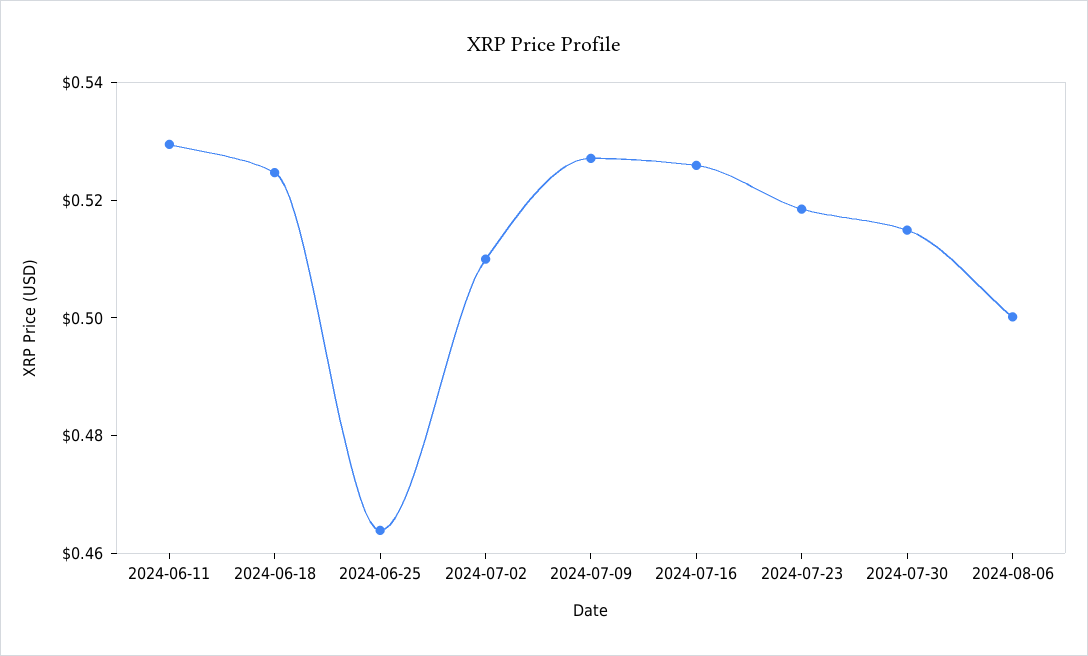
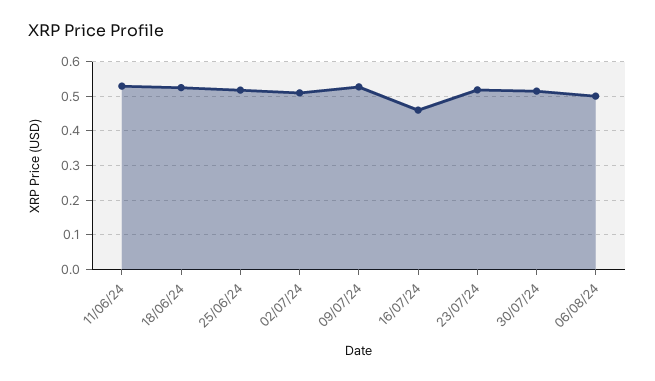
2024-06-25: 0.465 -> 0.52
2024-07-16: 0.525 -> 0.46

